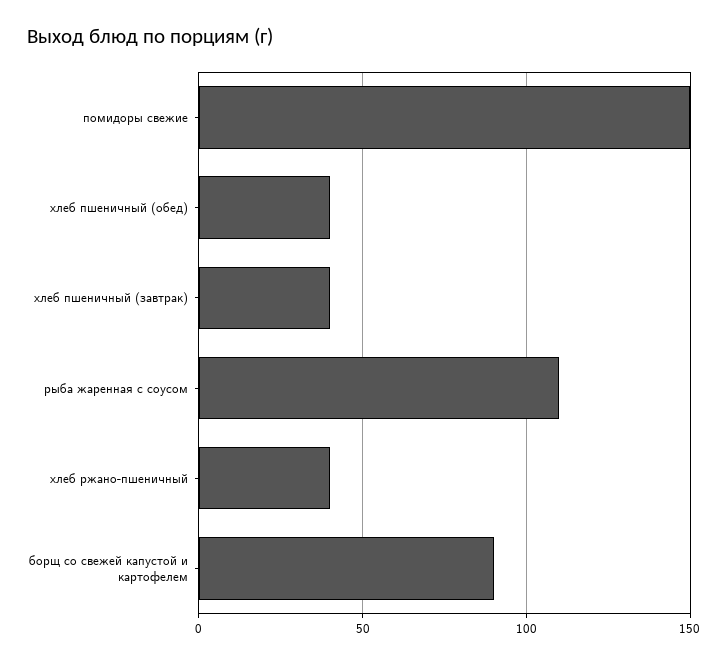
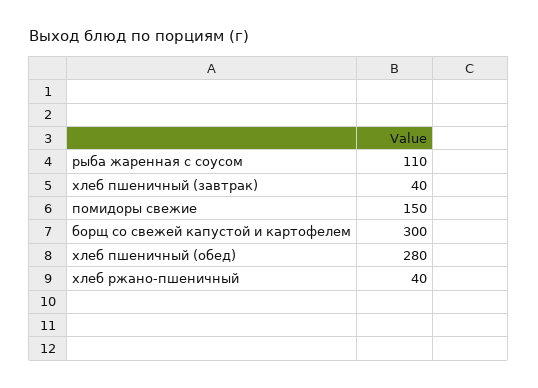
хлеб пшеничный (обед): 40 -> 280
борщ со свежей капустой и картофелем: 90 -> 300

